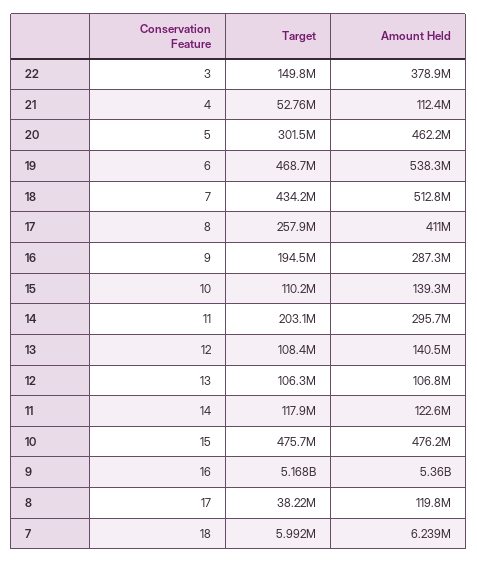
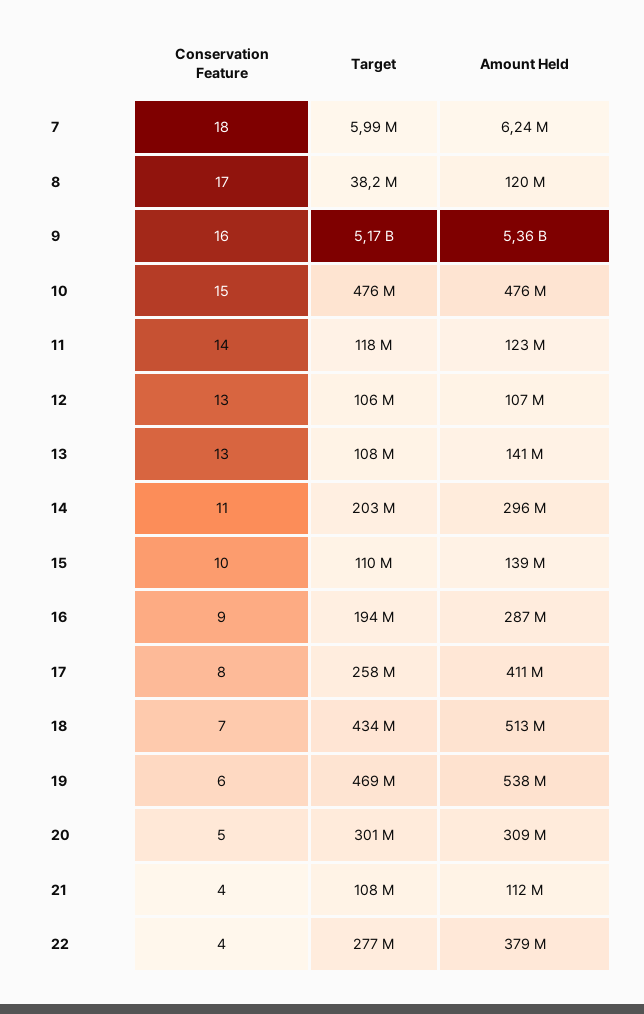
Conservation Feature, 22: 3 -> 4
Target, 22: 149800000 -> 277000000
Target, 21: 52760000 -> 108000000
Amount Held, 20: 462200000 -> 309000000
Conservation Feature, 13: 12 -> 13

